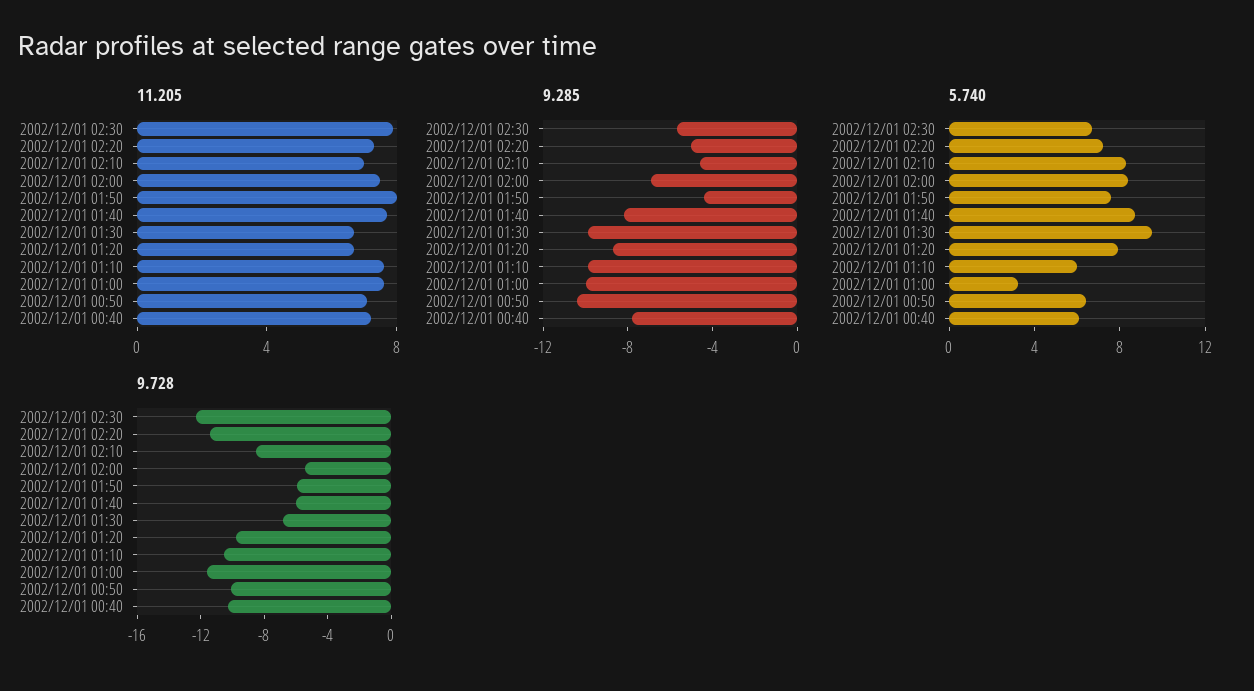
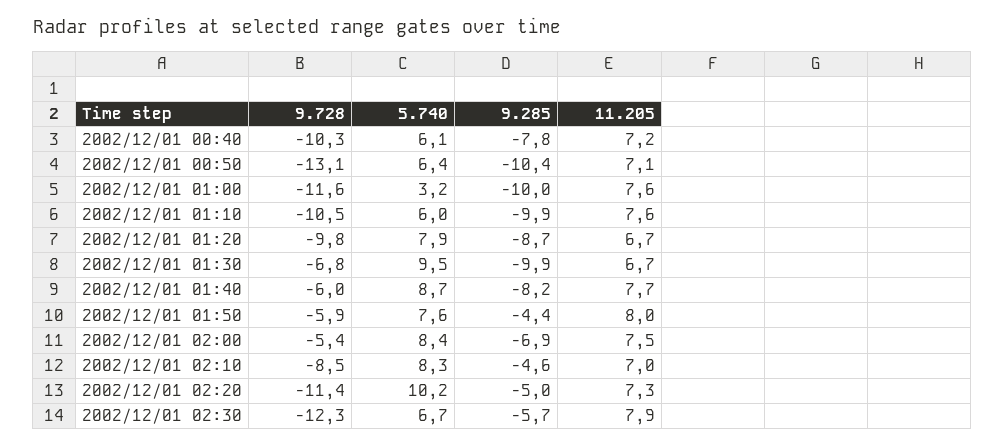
5.740, 2002/12/01 02:20: 7 -> 10.2
9.728, 2002/12/01 00:50: -10 -> -13.1

